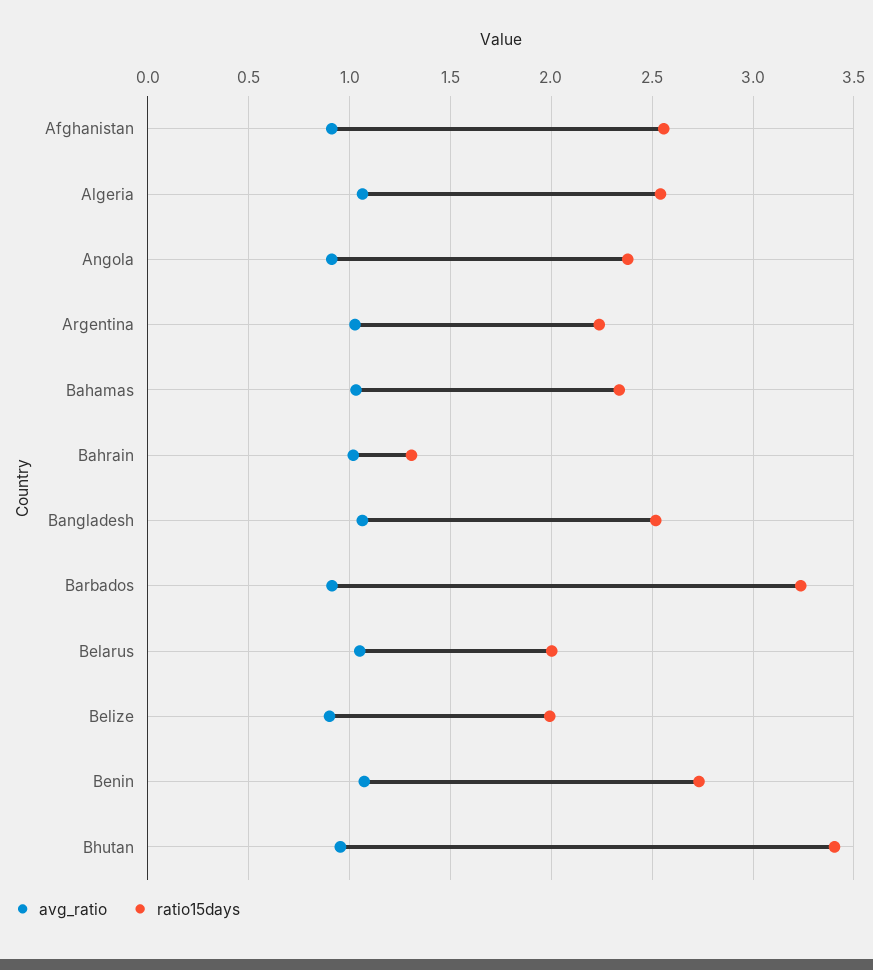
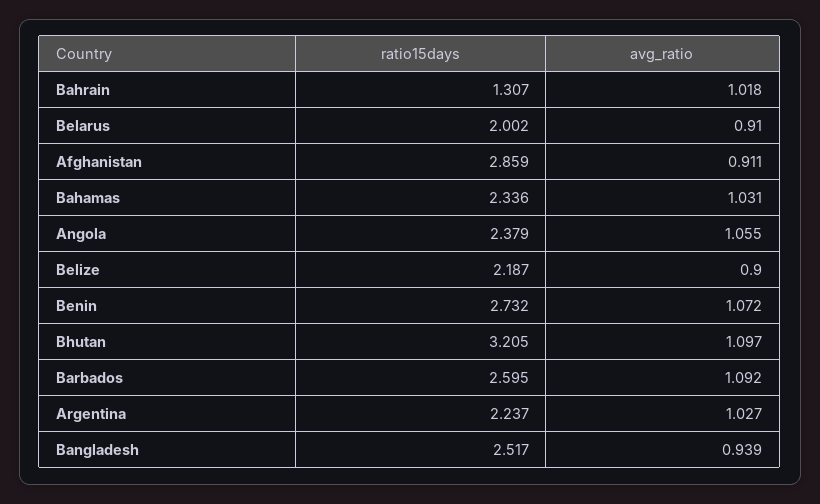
ratio15days, Afghanistan: 2.55 -> 2.859
avg_ratio, Algeria: 1.05 -> none
ratio15days, Algeria: 2.55 -> none
avg_ratio, Angola: 0.9 -> 1.055
avg_ratio, Bangladesh: 1.05 -> 0.939
avg_ratio, Barbados: 0.9 -> 1.092
ratio15days, Barbados: 3.25 -> 2.595
avg_ratio, Belarus: 1.05 -> 0.91
ratio15days, Belize: 2 -> 2.187
avg_ratio, Bhutan: 0.95 -> 1.097
ratio15days, Bhutan: 3.4 -> 3.205

